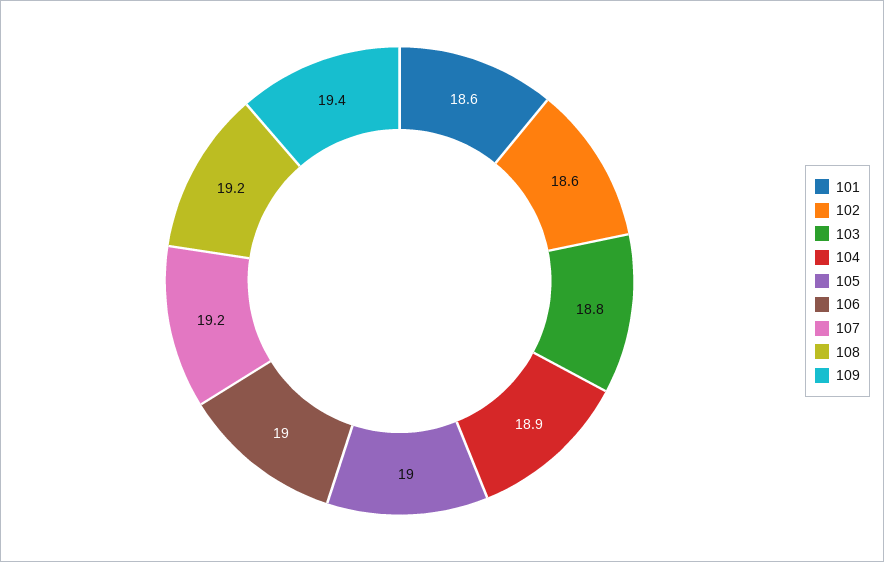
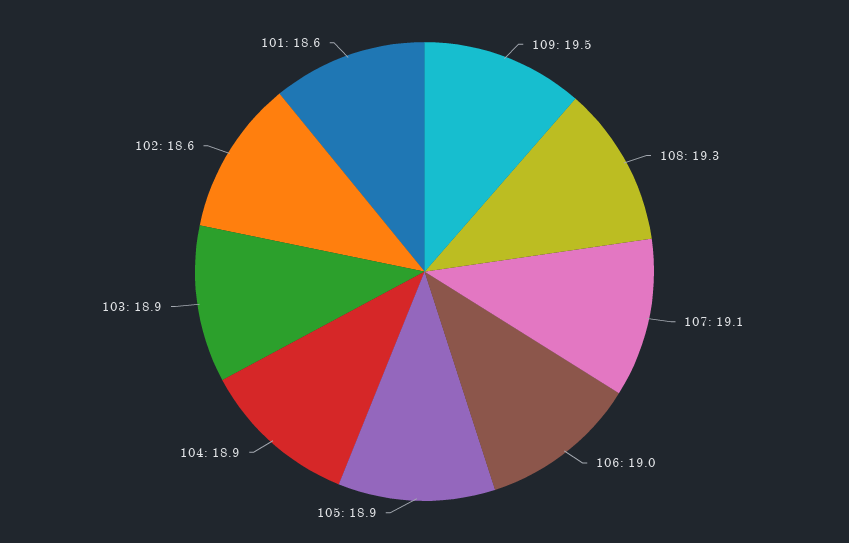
103: 18.8 -> 18.9
105: 19 -> 18.9
107: 19.2 -> 19.1
108: 19.2 -> 19.3
109: 19.4 -> 19.5

